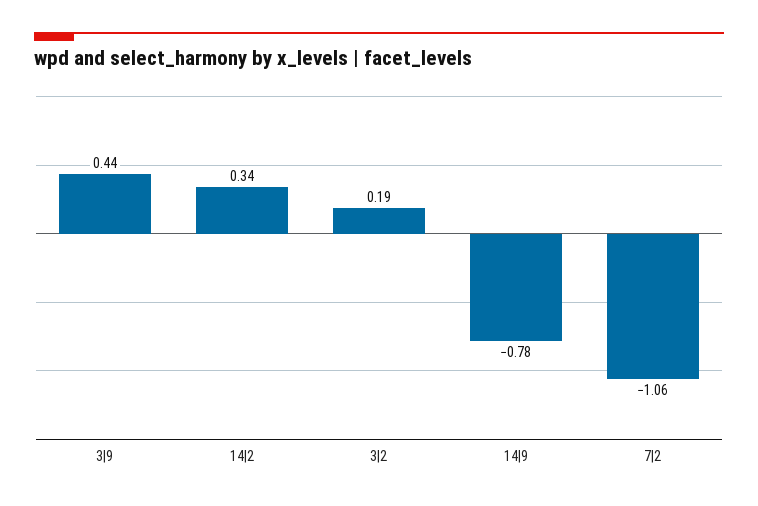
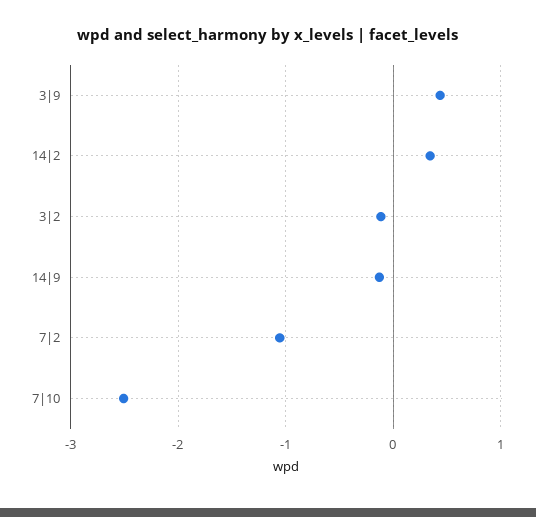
3|2: 0.19 -> -0.1
14|9: -0.78 -> -0.1
7|10: none -> -2.5

